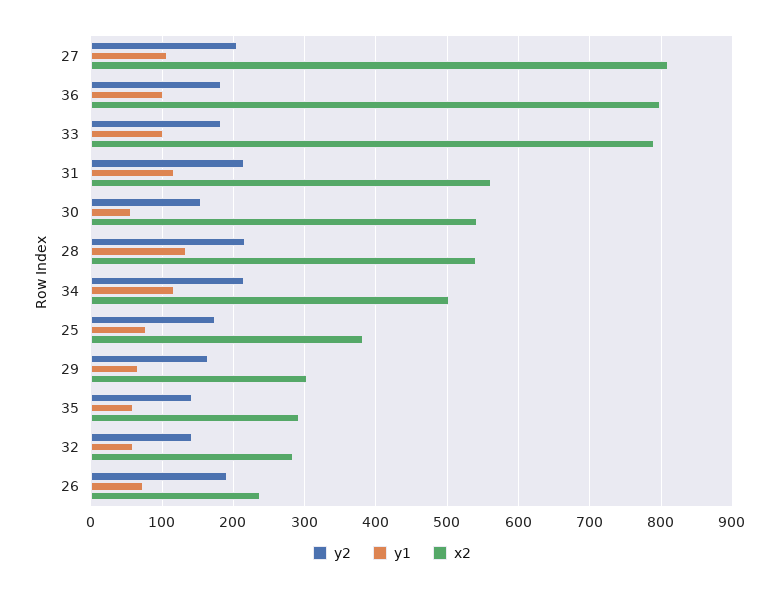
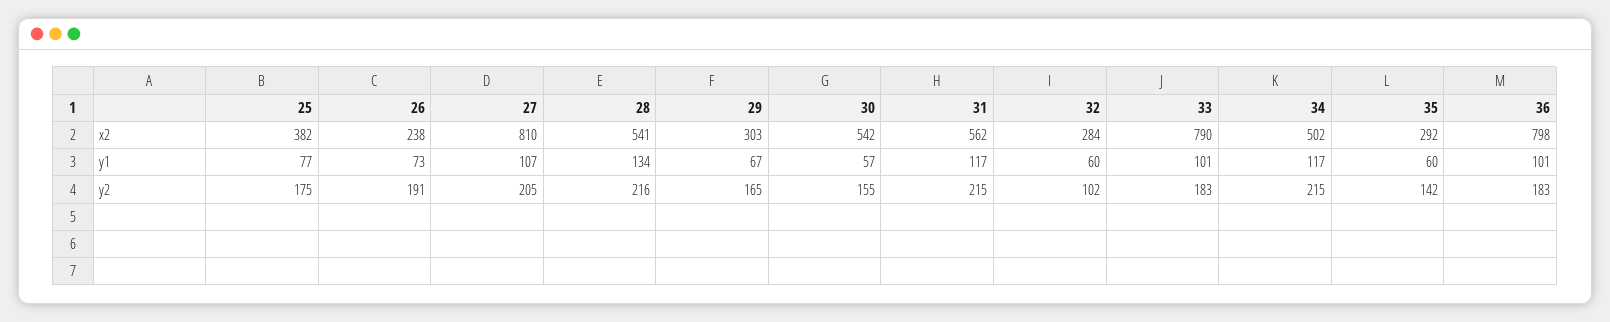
y2, 32: 140 -> 102

